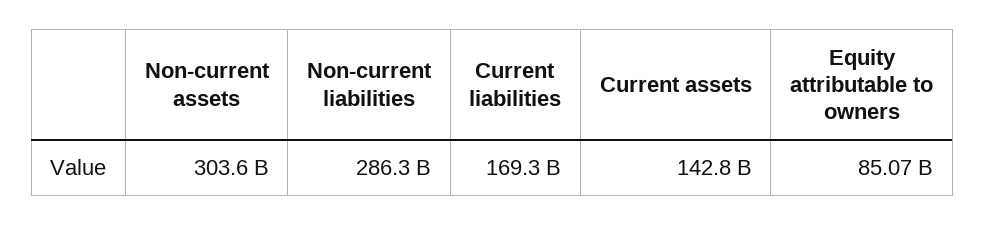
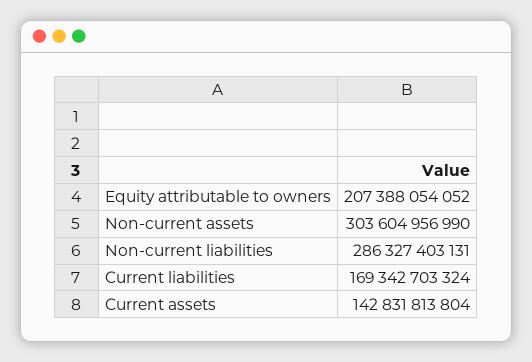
Equity attributable to owners: 85070000000 -> 207388054052

